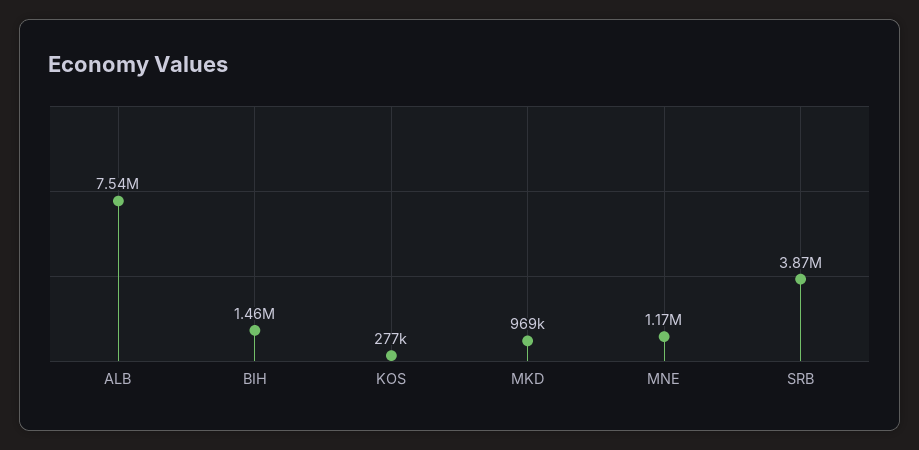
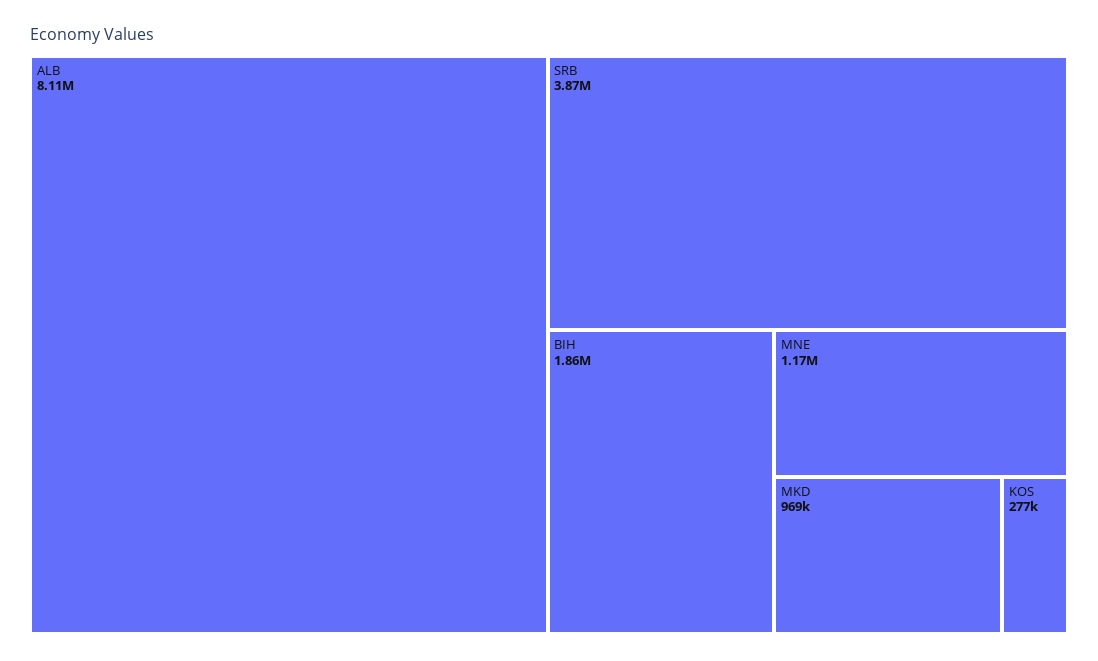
ALB: 7540000 -> 8110000
BIH: 1460000 -> 1860000

